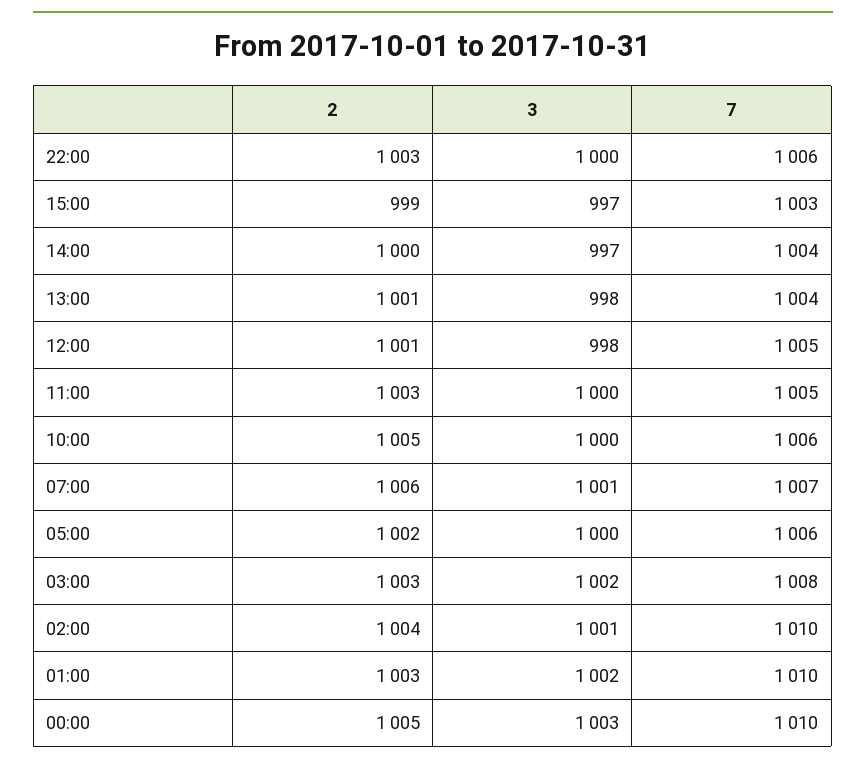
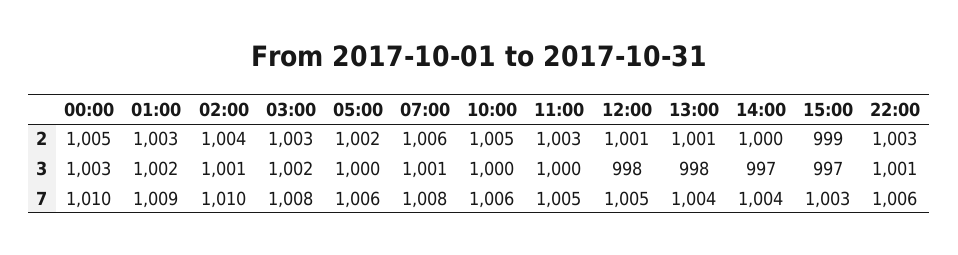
3, 22:00: 1000 -> 1001
7, 07:00: 1007 -> 1008
7, 01:00: 1010 -> 1009

